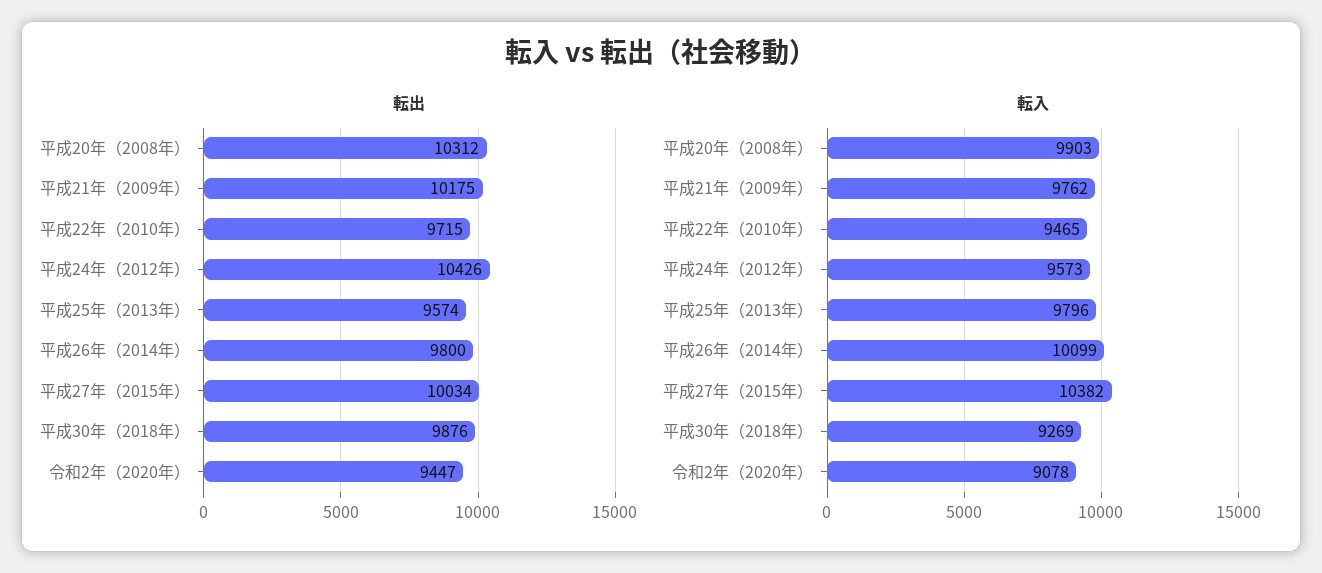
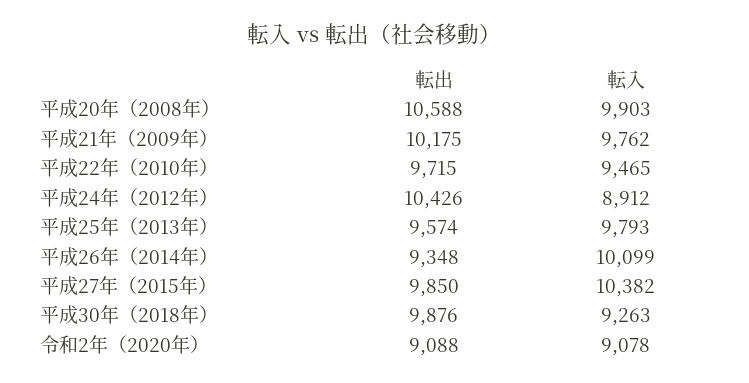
転出, 平成20年（2008年）: 10312 -> 10588
転出, 平成26年（2014年）: 9800 -> 9348
転出, 平成27年（2015年）: 10034 -> 9850
転出, 令和2年（2020年）: 9447 -> 9088
転入, 平成24年（2012年）: 9573 -> 8912
転入, 平成25年（2013年）: 9796 -> 9793
転入, 平成30年（2018年）: 9269 -> 9263

